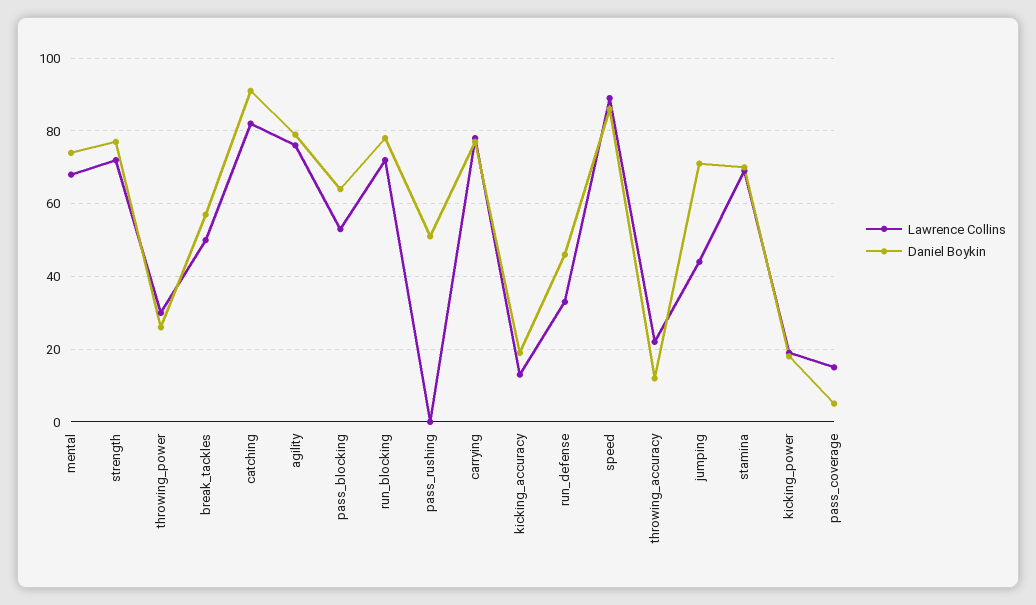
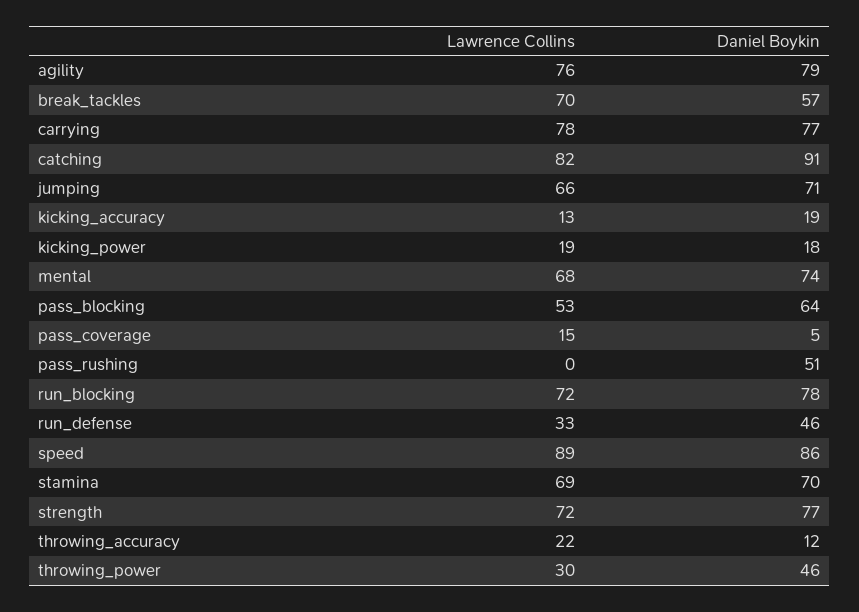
Daniel Boykin, throwing_power: 25 -> 46
Lawrence Collins, break_tackles: 50 -> 70
Lawrence Collins, jumping: 45 -> 66

